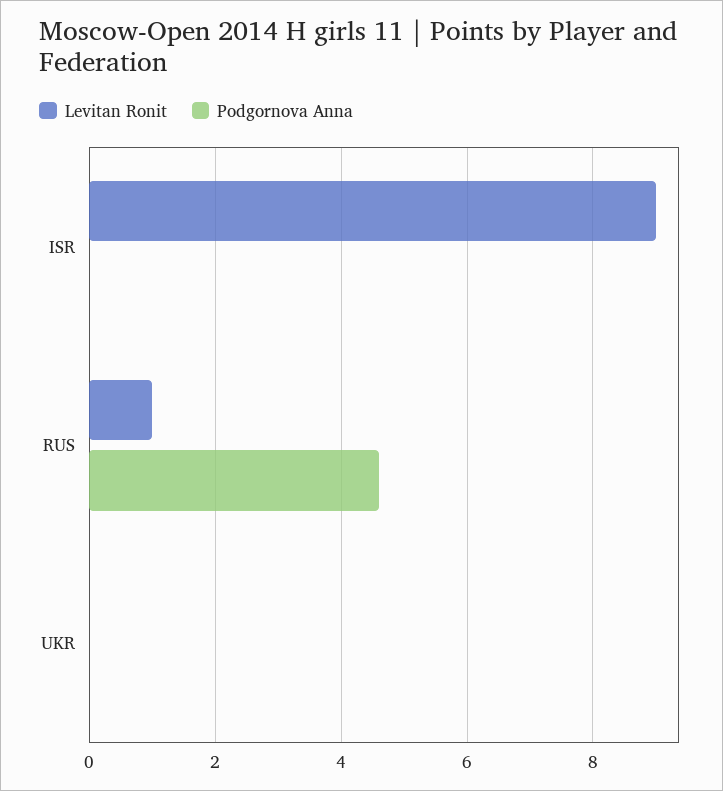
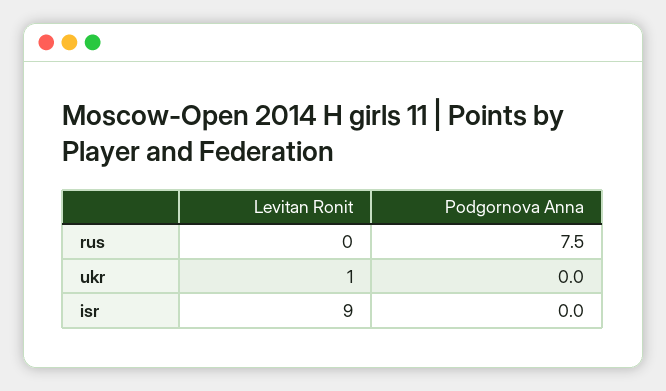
Levitan Ronit, RUS: 1 -> 0
Podgornova Anna, RUS: 4.5 -> 7.5
Levitan Ronit, UKR: 0 -> 1

